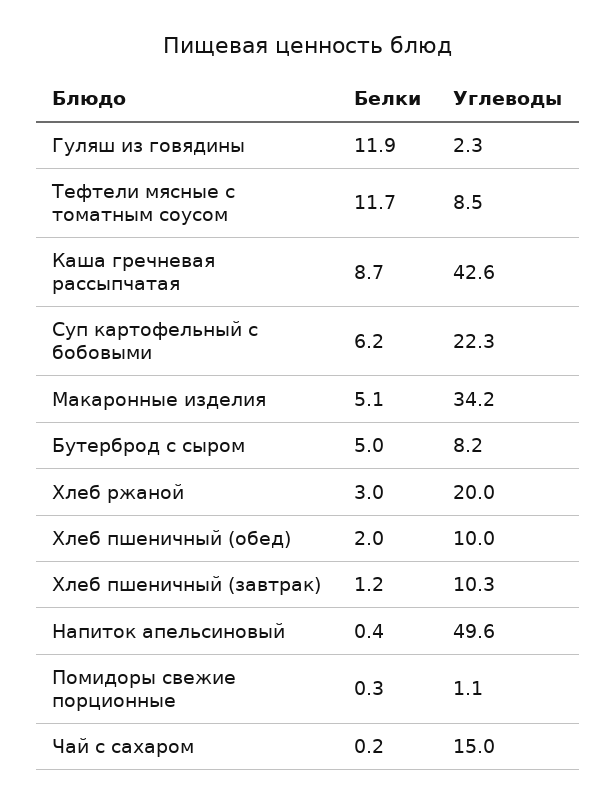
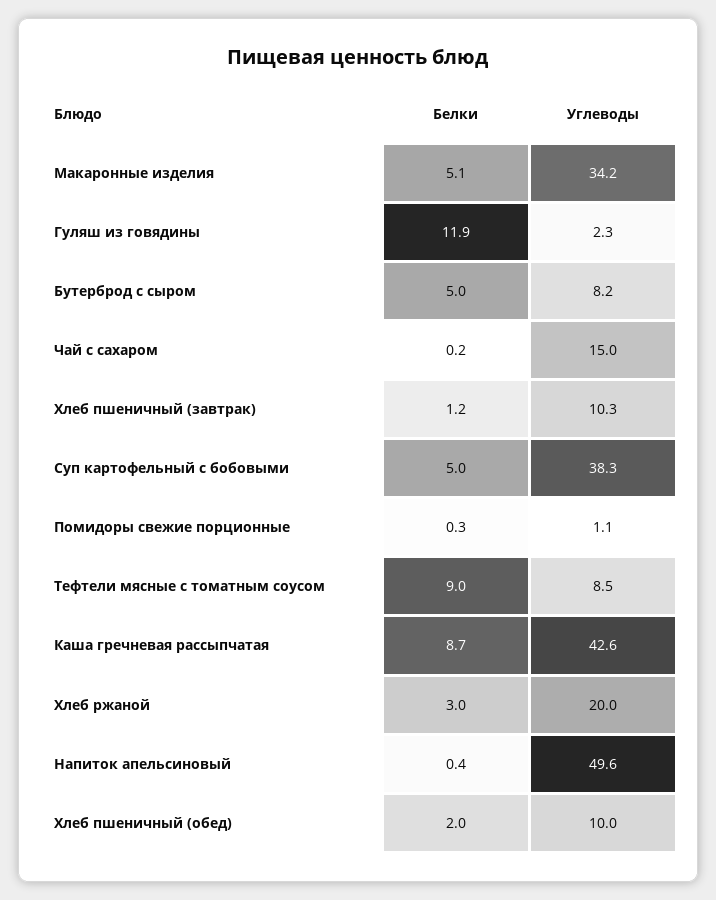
Белки, Тефтели мясные с томатным соусом: 11.7 -> 9
Белки, Суп картофельный с бобовыми: 6.2 -> 5
Углеводы, Суп картофельный с бобовыми: 22.3 -> 38.3

